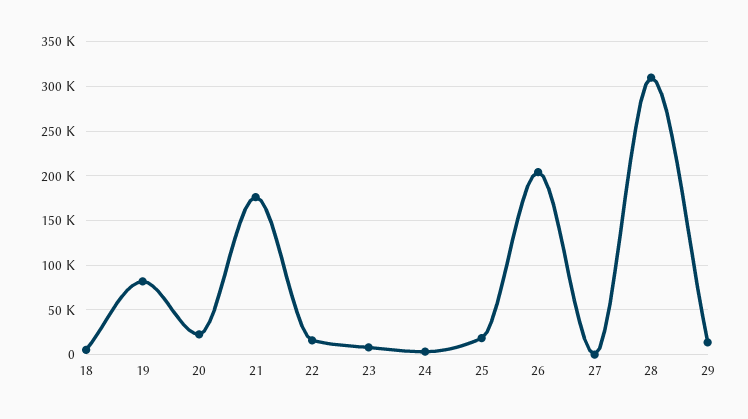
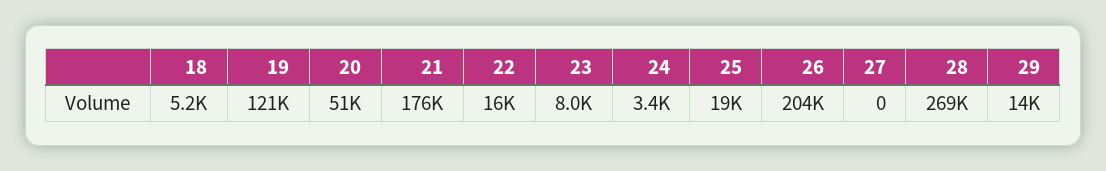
19: 80000 -> 121000
20: 20000 -> 51000
28: 310000 -> 269000

